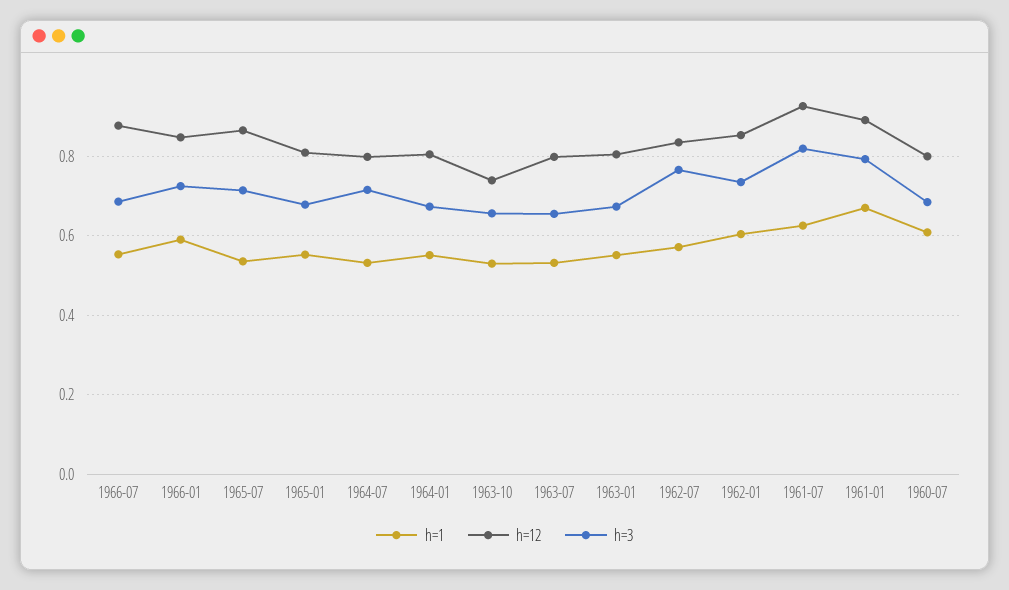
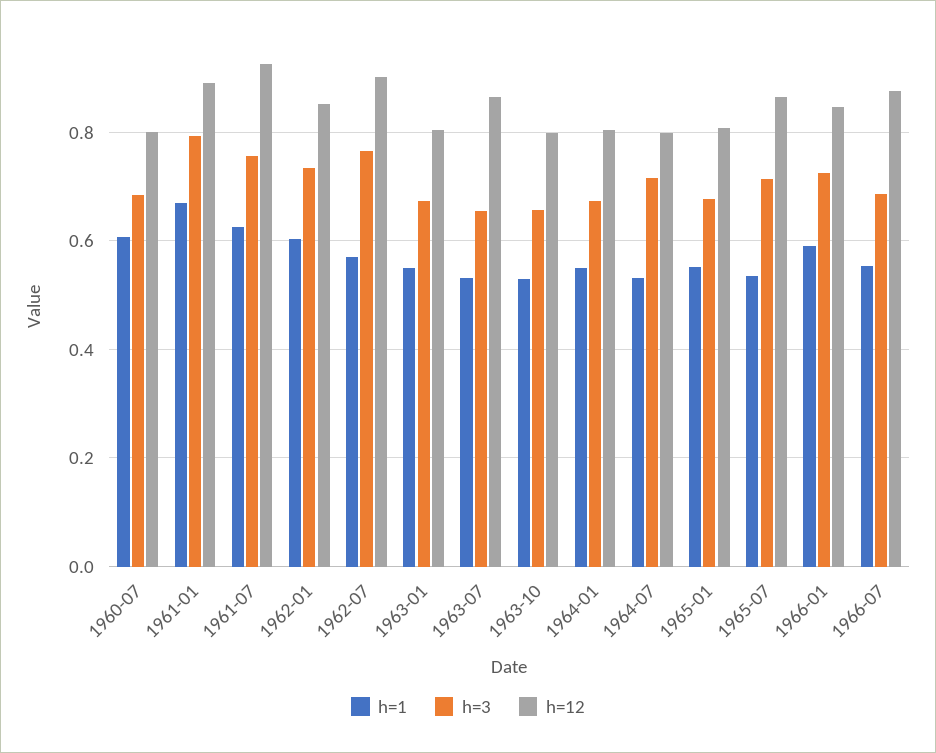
h=12, 1963-10: 0.74 -> 0.8
h=12, 1963-07: 0.8 -> 0.86
h=12, 1962-07: 0.84 -> 0.9
h=3, 1961-07: 0.82 -> 0.76

